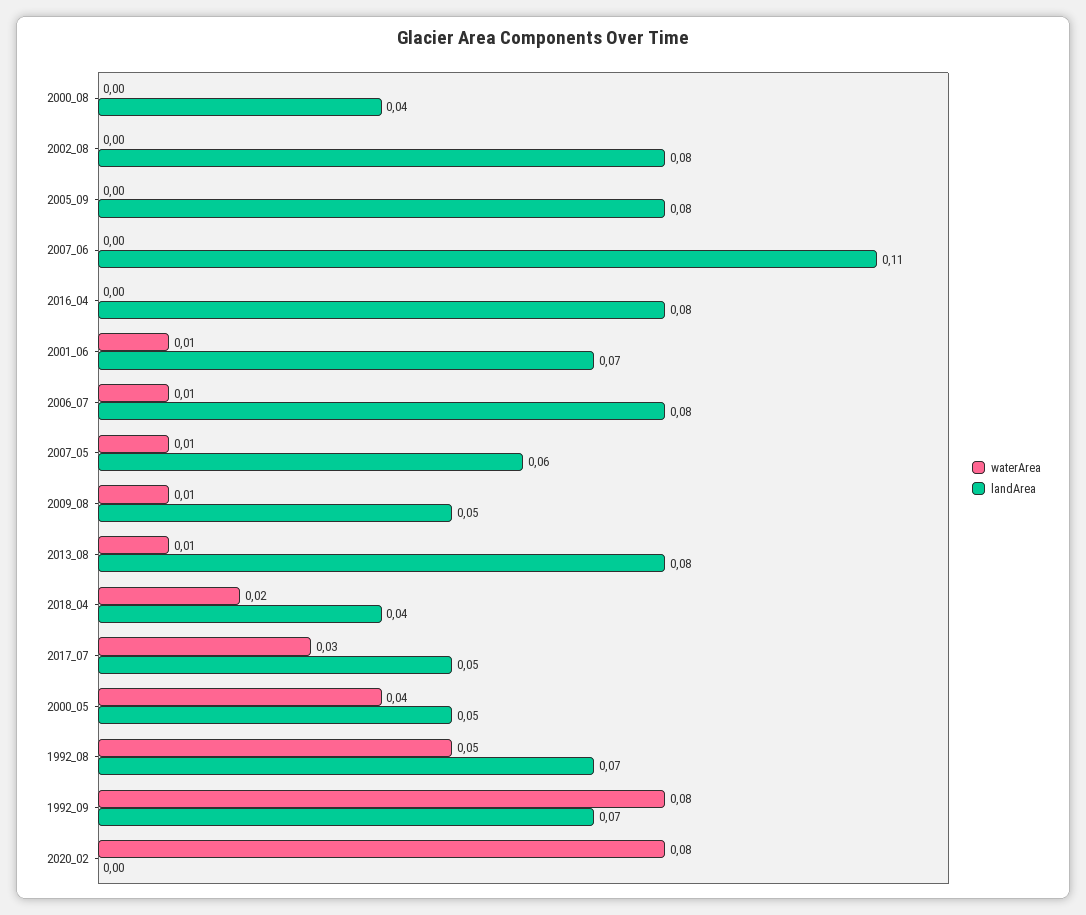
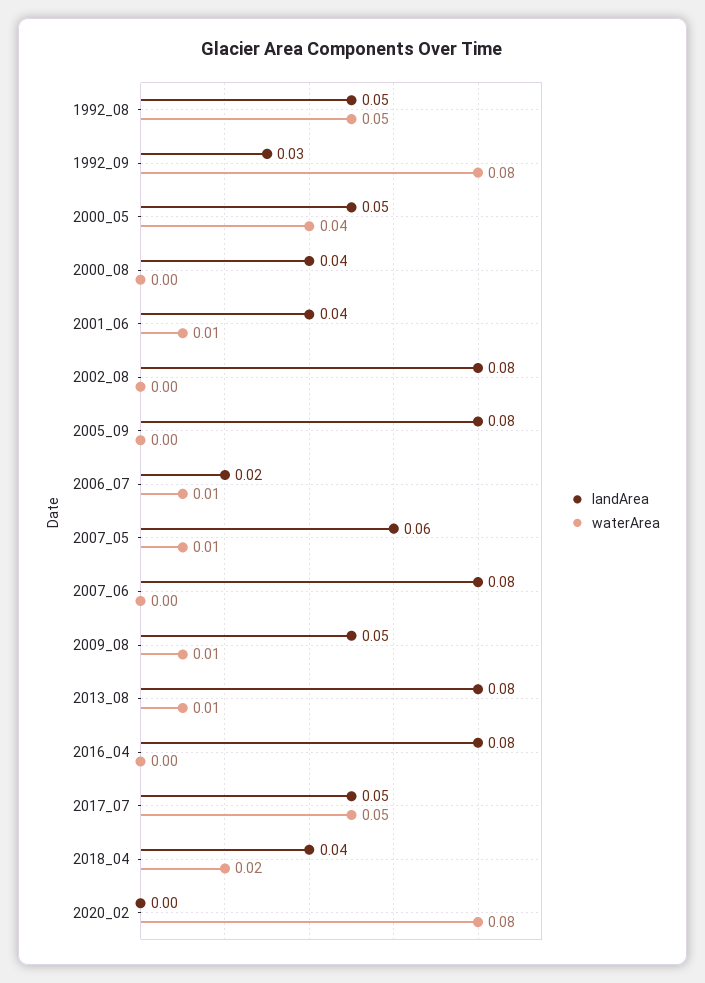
landArea, 2007_06: 0.11 -> 0.08
landArea, 2001_06: 0.07 -> 0.04
landArea, 2006_07: 0.08 -> 0.02
waterArea, 2017_07: 0.03 -> 0.05
landArea, 1992_08: 0.07 -> 0.05
landArea, 1992_09: 0.07 -> 0.03

